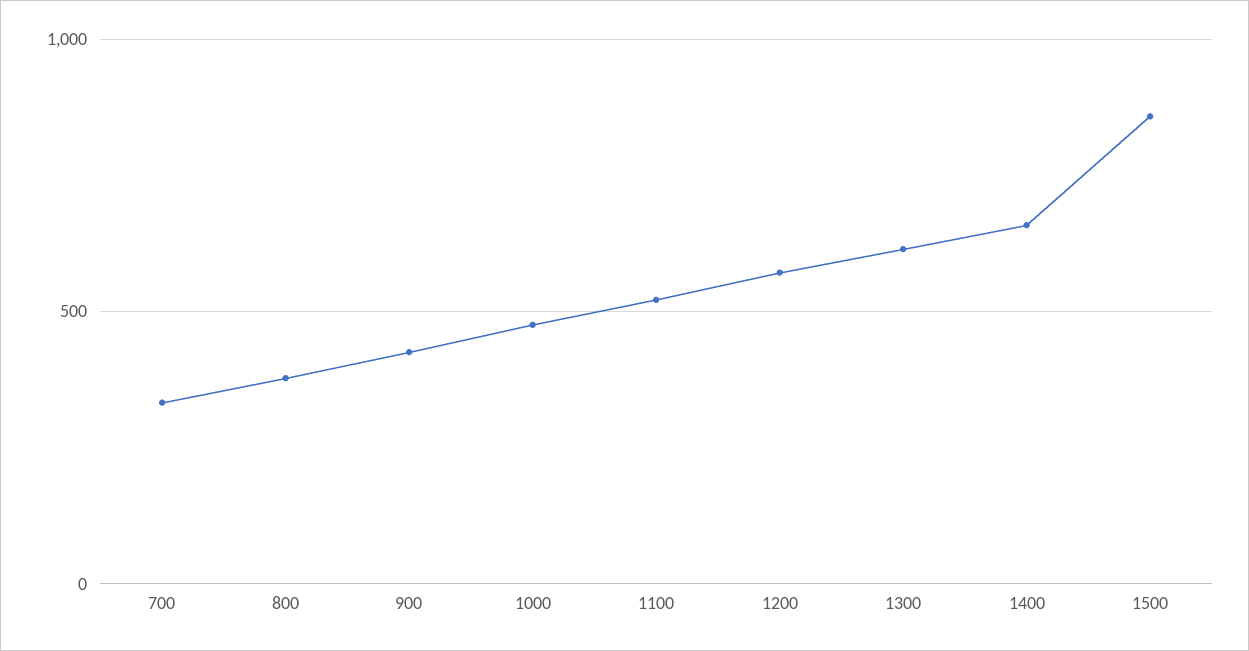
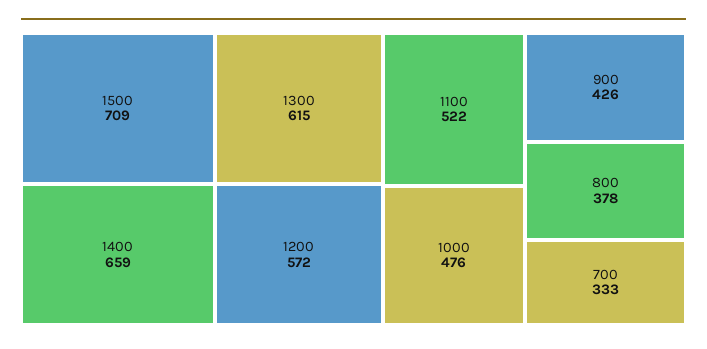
1500: 850 -> 709

